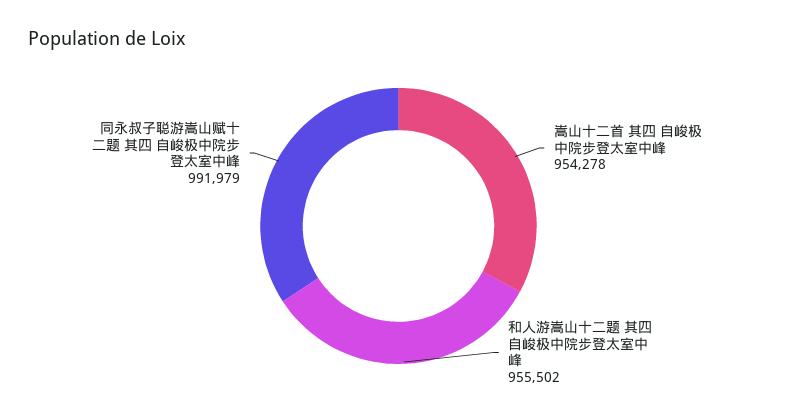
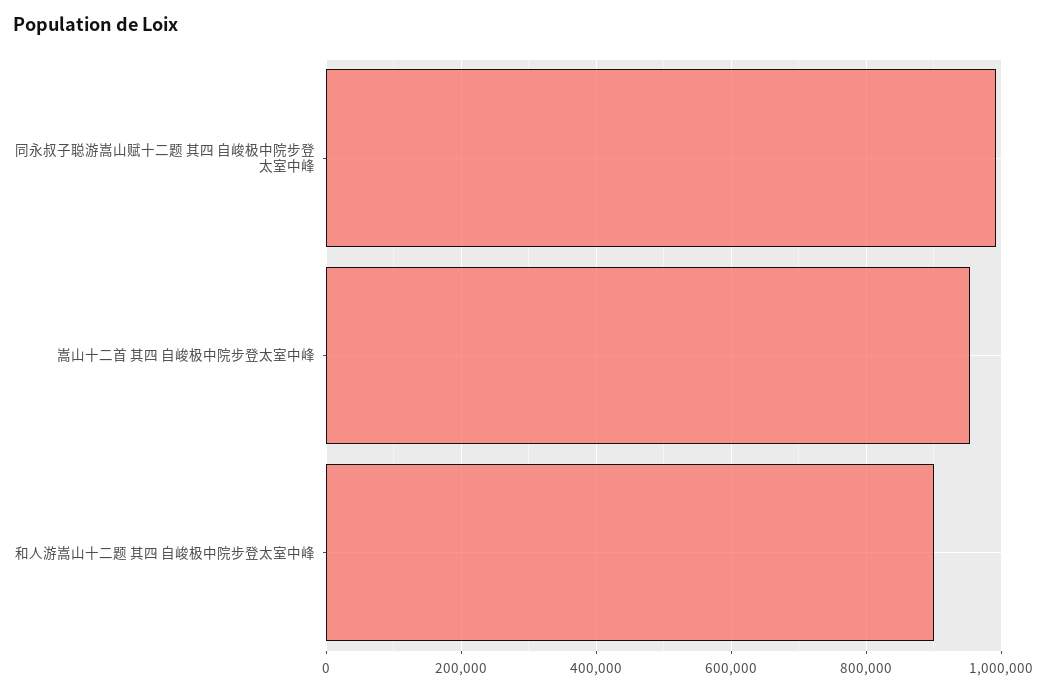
和人游嵩山十二题 其四 自峻极中院步登太室中峰: 955502 -> 900000

